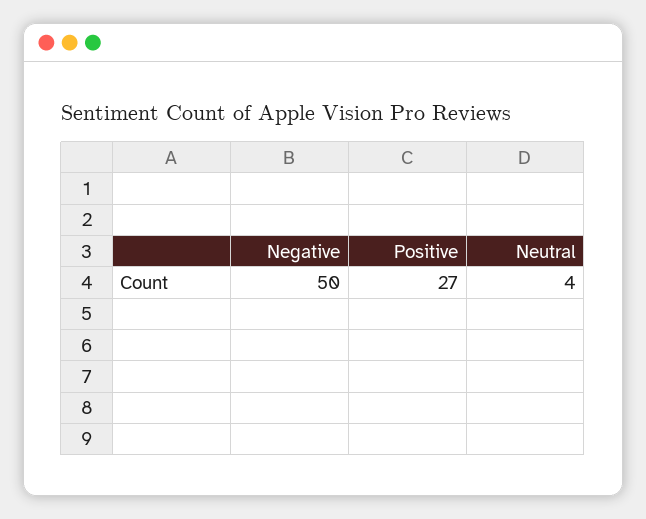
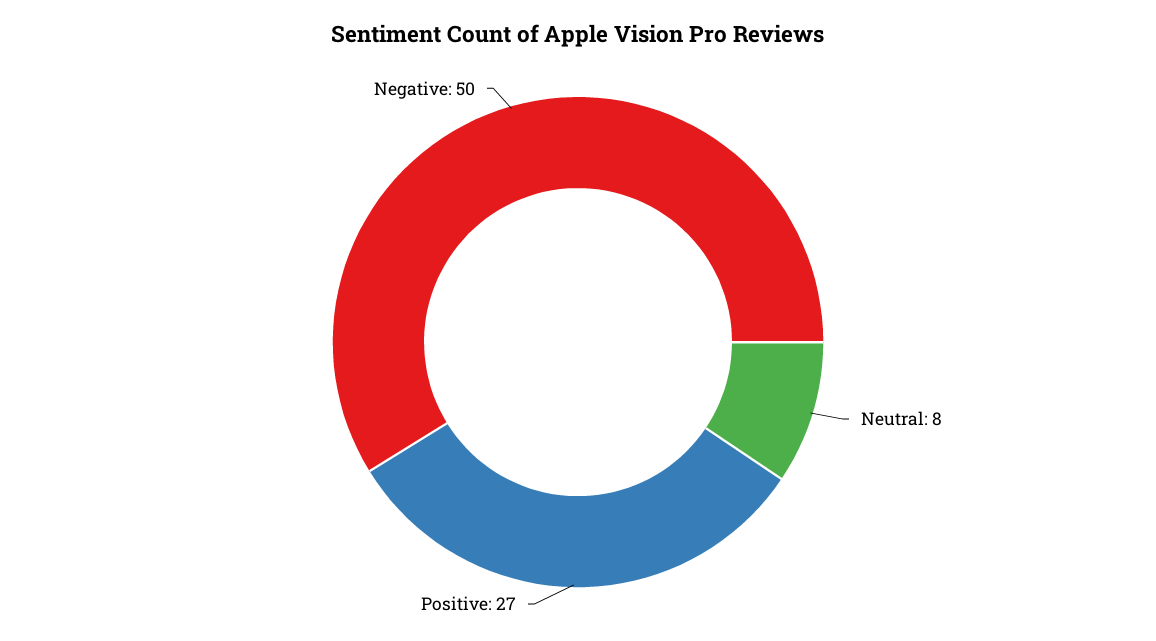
Neutral: 4 -> 8

